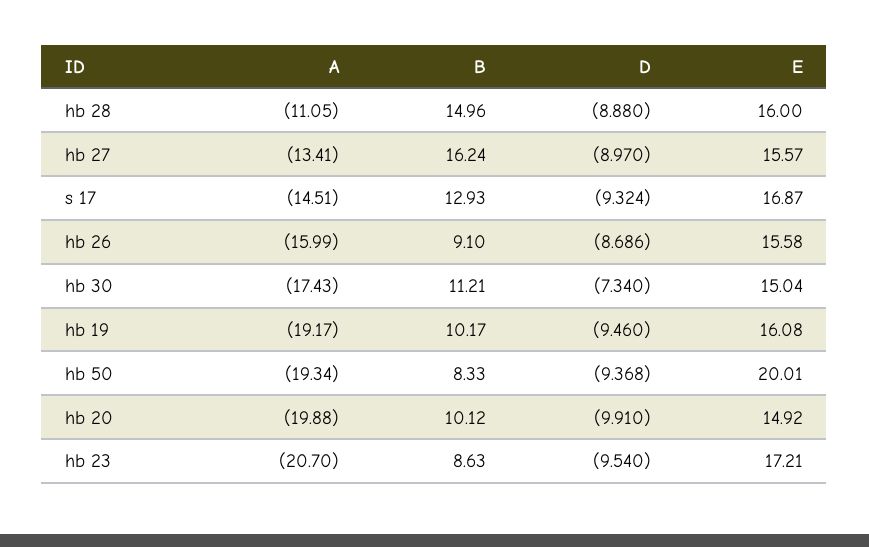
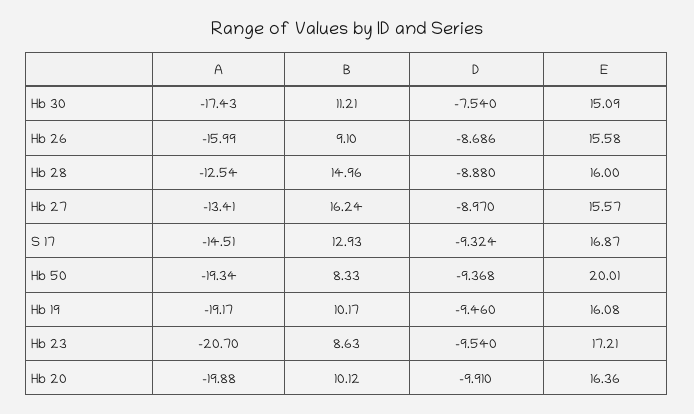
A, hb 28: -11.05 -> -12.54
D, hb 30: -7.34 -> -7.54
E, hb 30: 15.04 -> 15.09
E, hb 20: 14.92 -> 16.36

